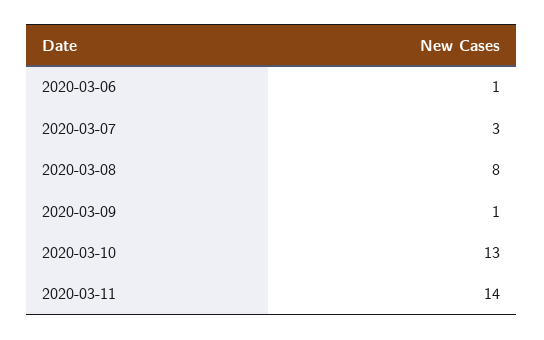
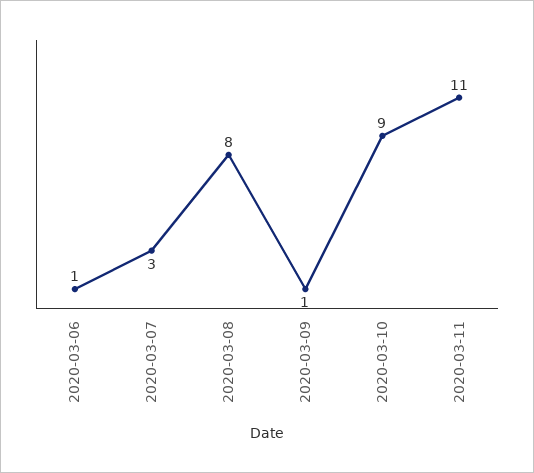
2020-03-10: 13 -> 9
2020-03-11: 14 -> 11

